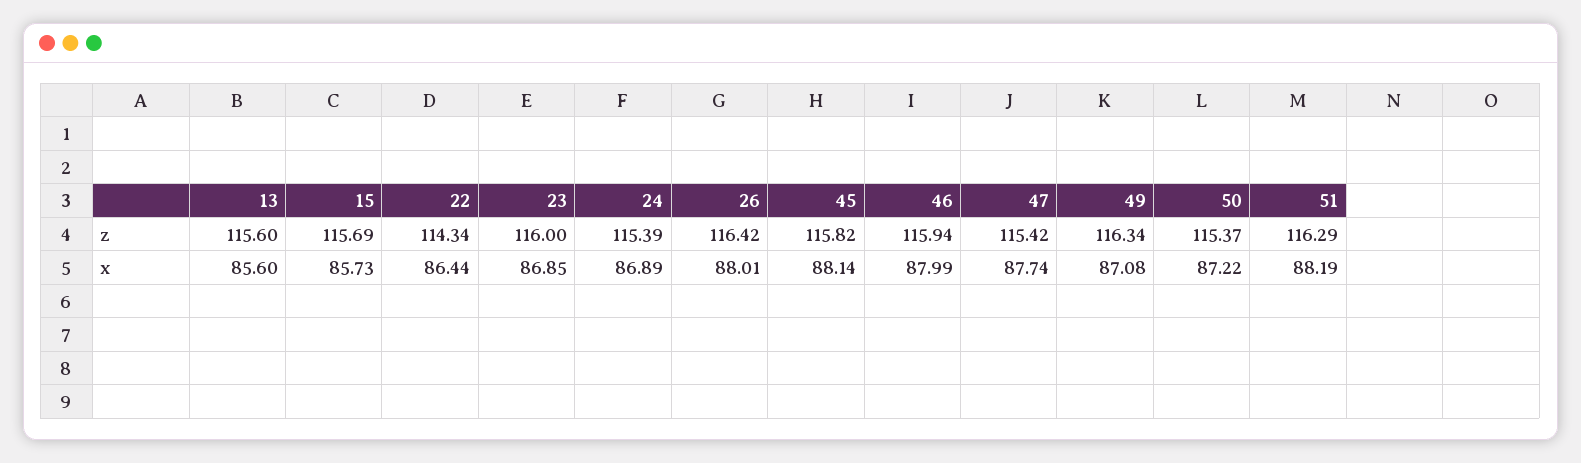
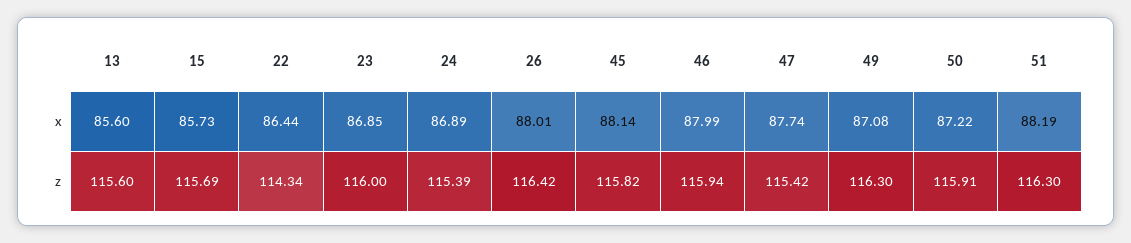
49, z: 116.34 -> 116.3
50, z: 115.37 -> 115.91
51, z: 116.29 -> 116.3

